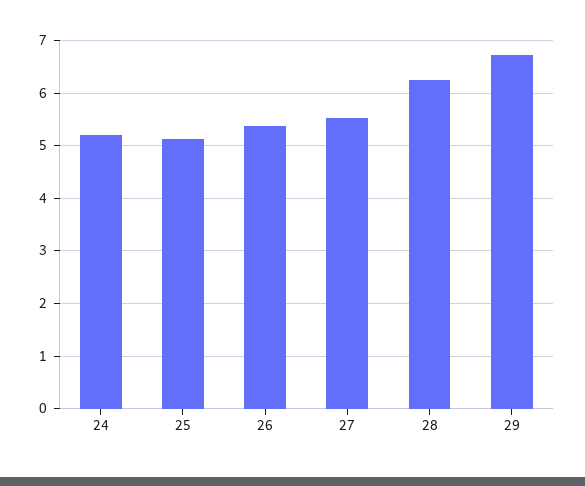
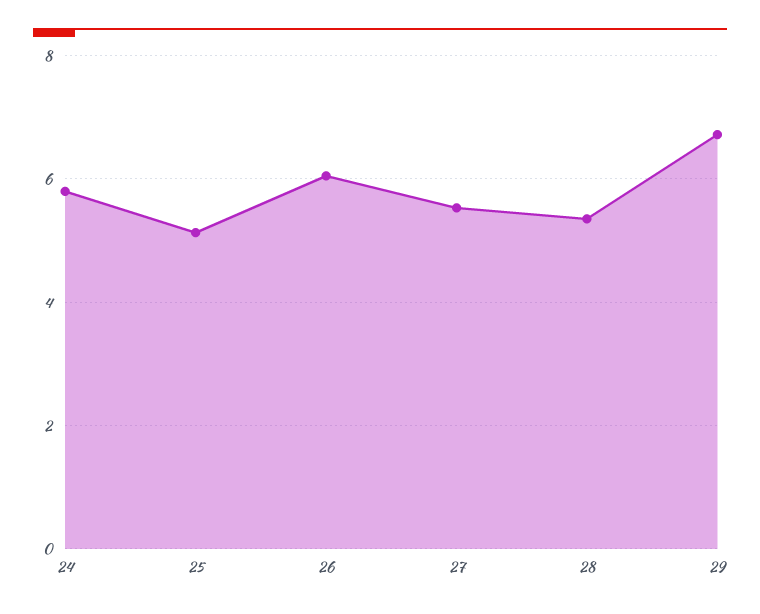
24: 5.2 -> 5.8
26: 5.4 -> 6
28: 6.2 -> 5.4

